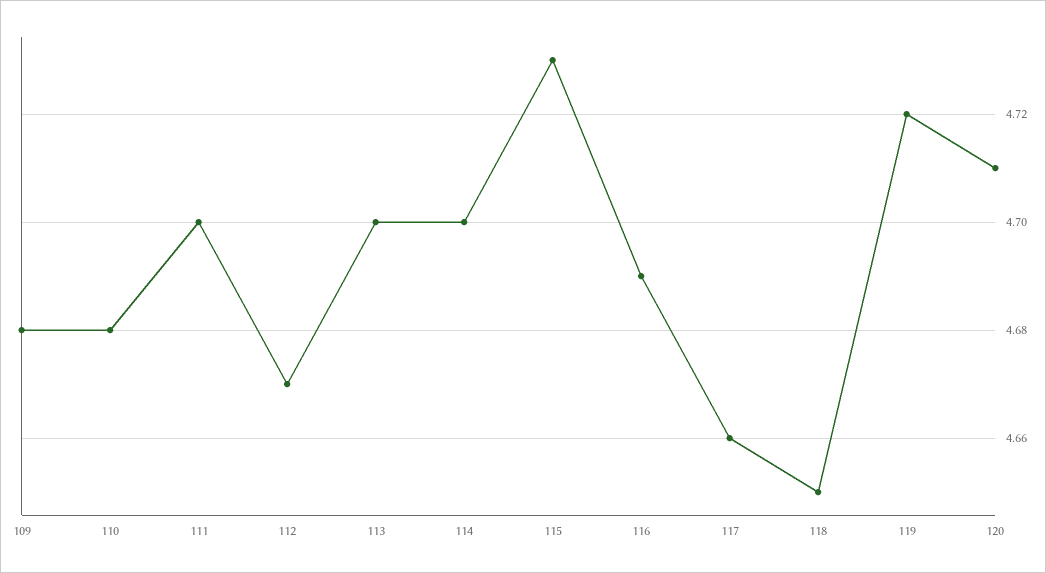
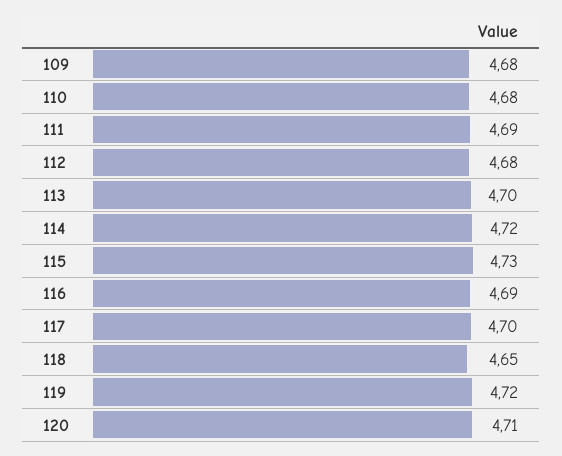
111: 4.7 -> 4.69
112: 4.67 -> 4.68
114: 4.7 -> 4.72
117: 4.66 -> 4.7

